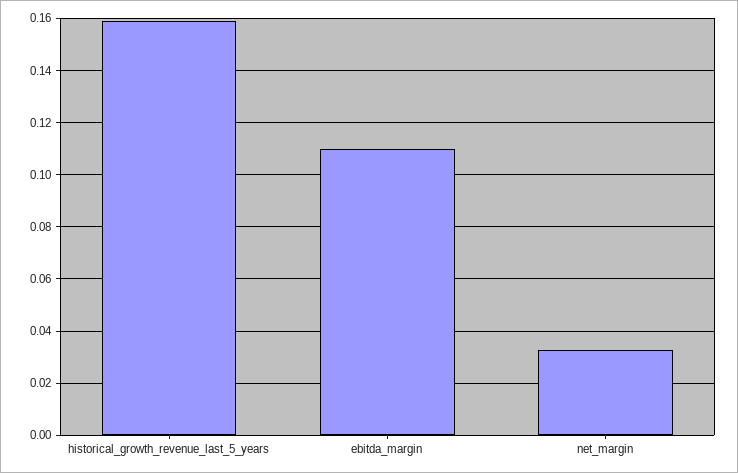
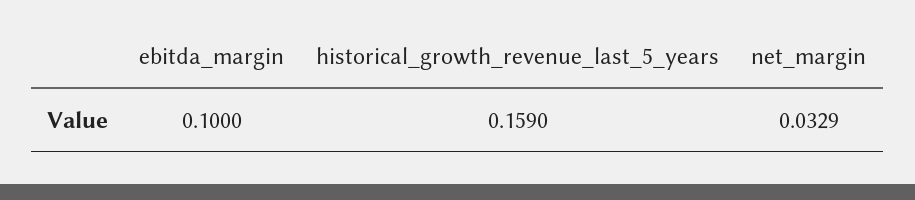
ebitda_margin: 0.11 -> 0.1

